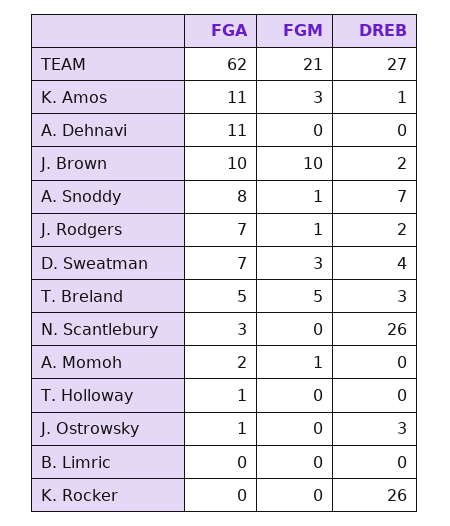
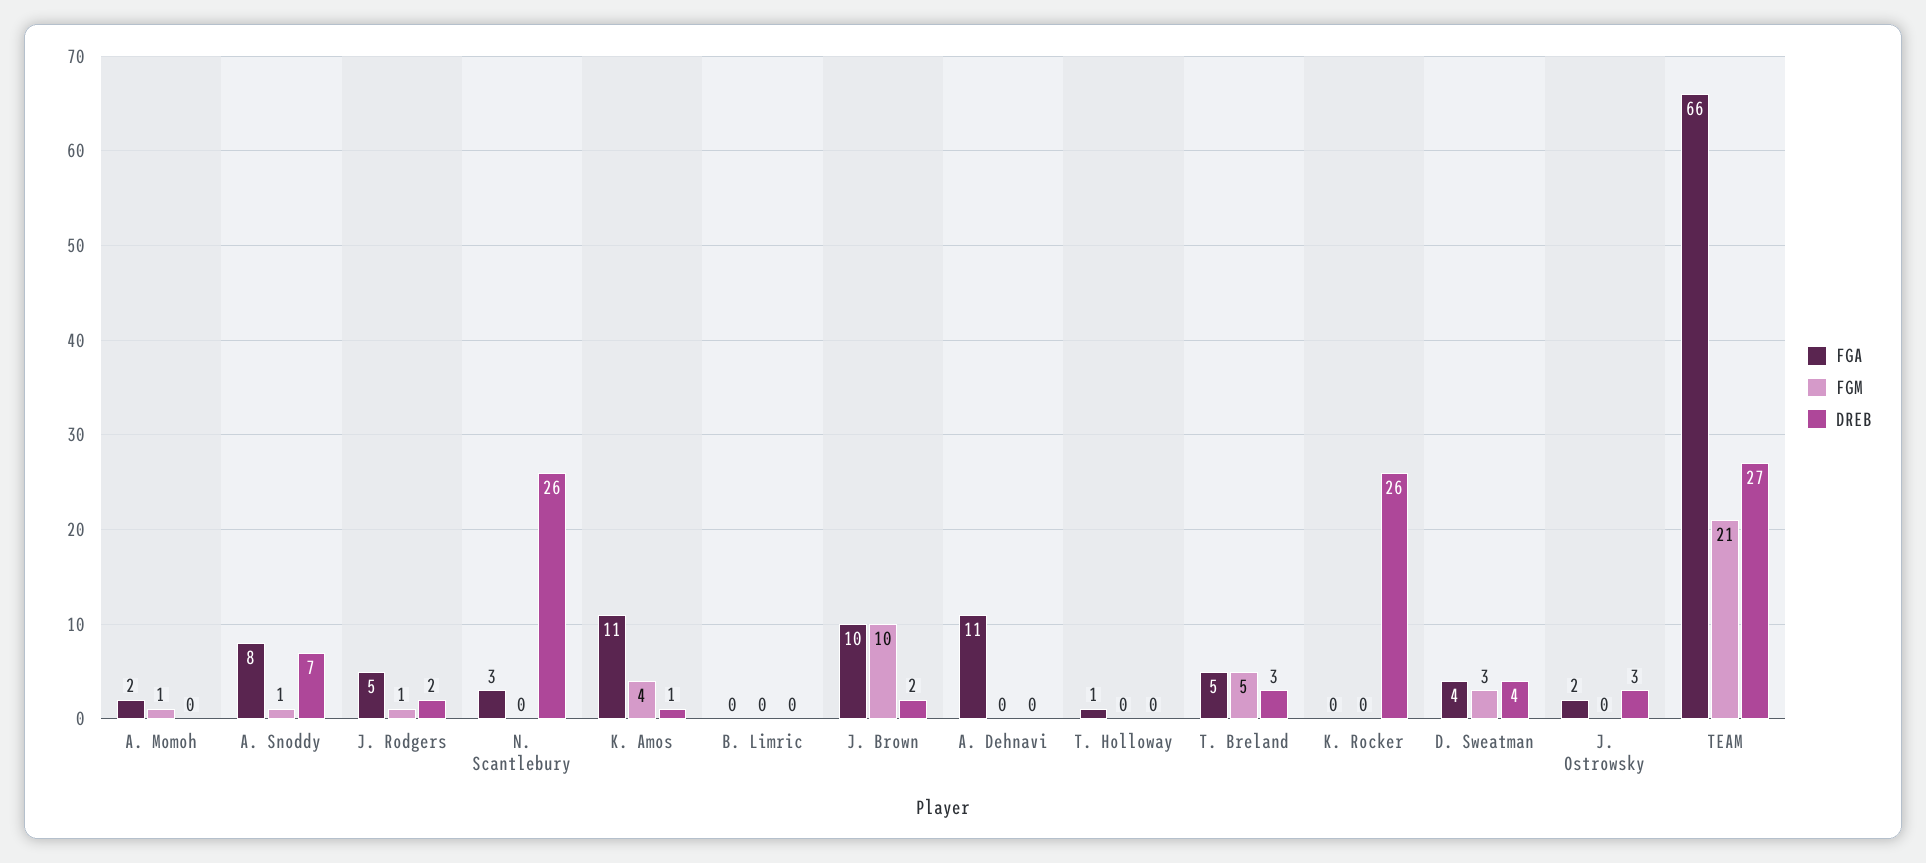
FGA, TEAM: 62 -> 66
FGM, K. Amos: 3 -> 4
FGA, J. Rodgers: 7 -> 5
FGA, D. Sweatman: 7 -> 4
FGA, J. Ostrowsky: 1 -> 2

